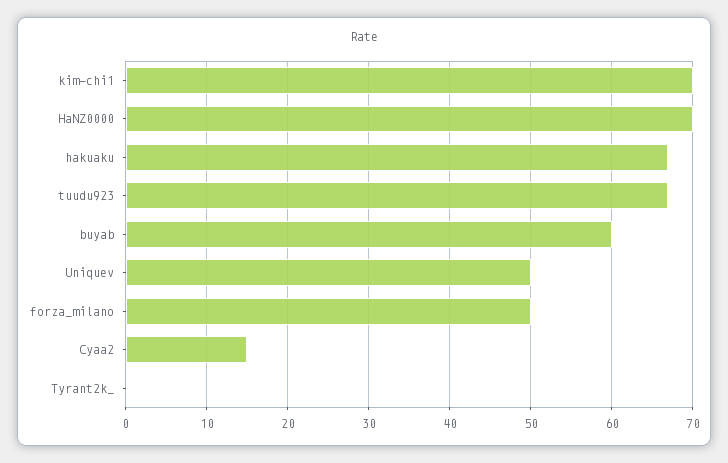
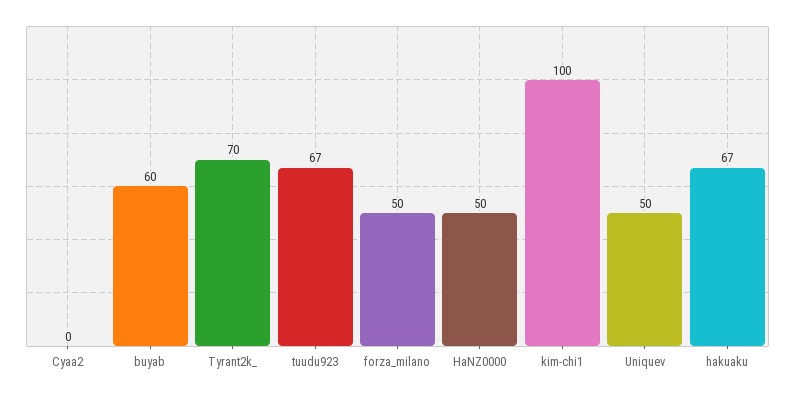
kim-chi1: 70 -> 100
HaNZ0000: 70 -> 50
Cyaa2: 15 -> 0
Tyrant2k_: 0 -> 70

